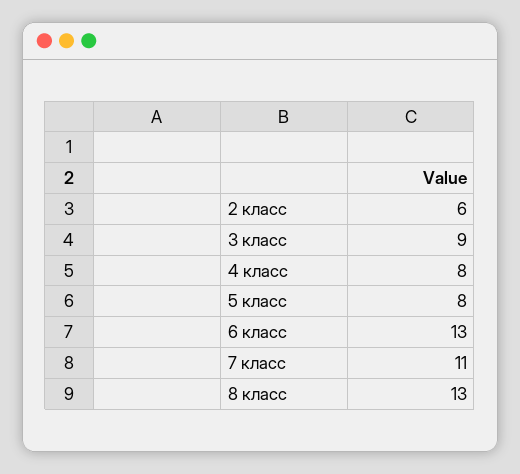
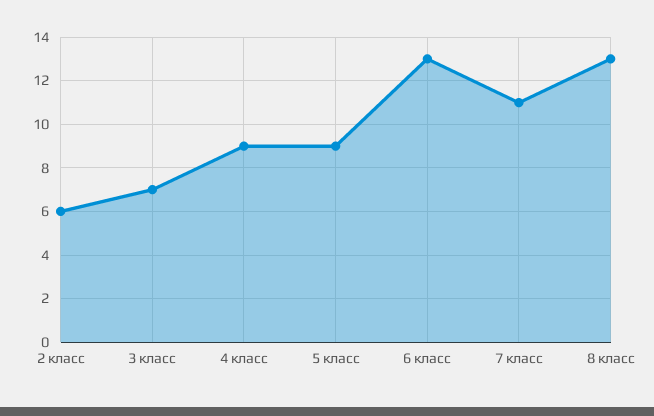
3 класс: 9 -> 7
4 класс: 8 -> 9
5 класс: 8 -> 9

